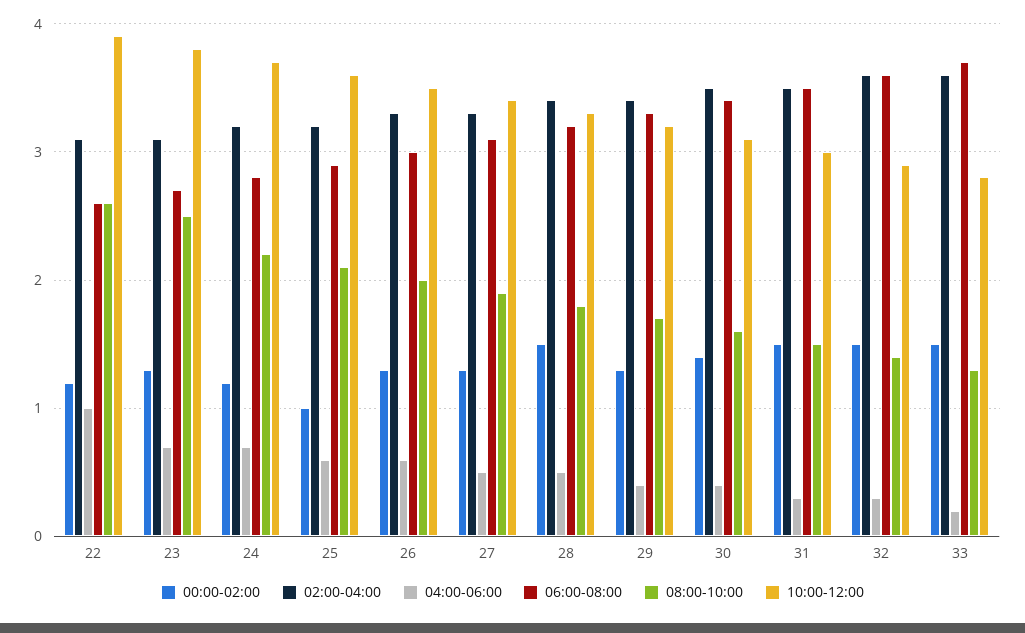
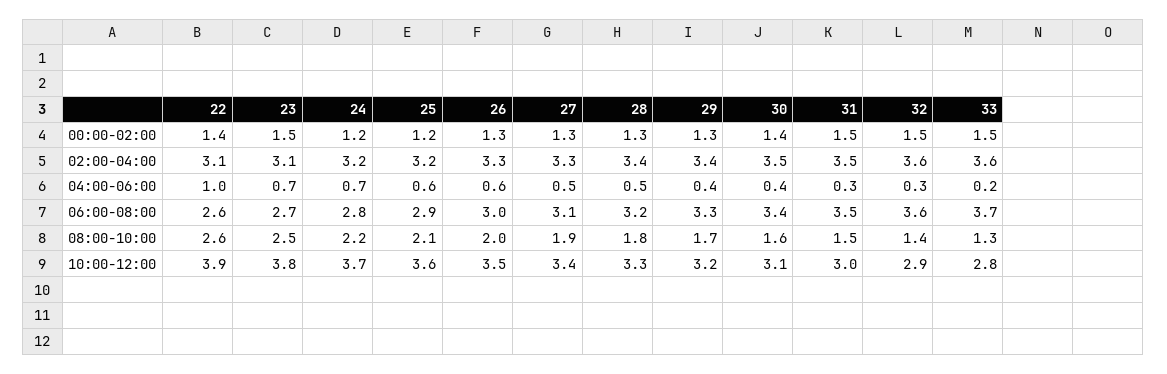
00:00-02:00, 22: 1.2 -> 1.4
00:00-02:00, 23: 1.3 -> 1.5
00:00-02:00, 25: 1 -> 1.2
00:00-02:00, 28: 1.5 -> 1.3

